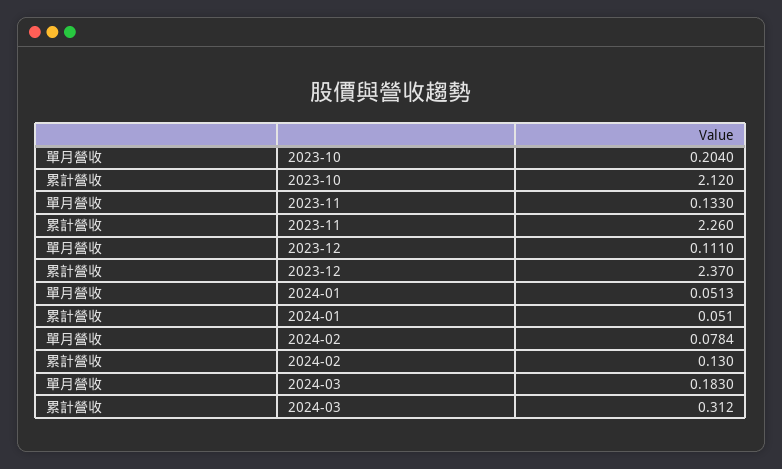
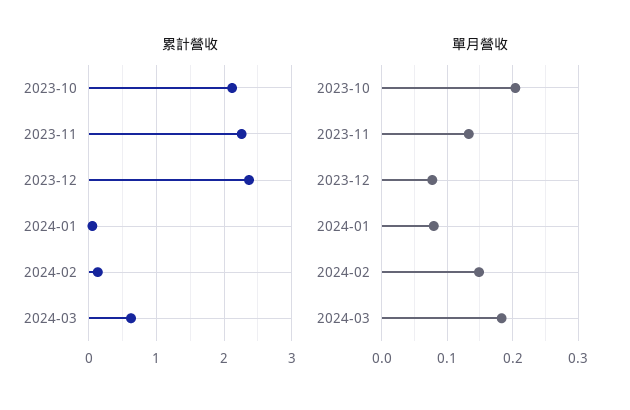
單月營收, 2023-12: 0.111 -> 0.08
單月營收, 2024-01: 0.0513 -> 0.08
單月營收, 2024-02: 0.0784 -> 0.15
累計營收, 2024-03: 0.312 -> 0.6

